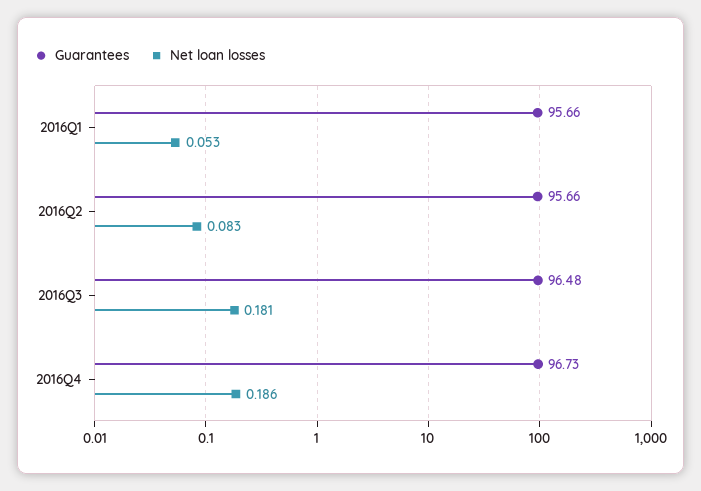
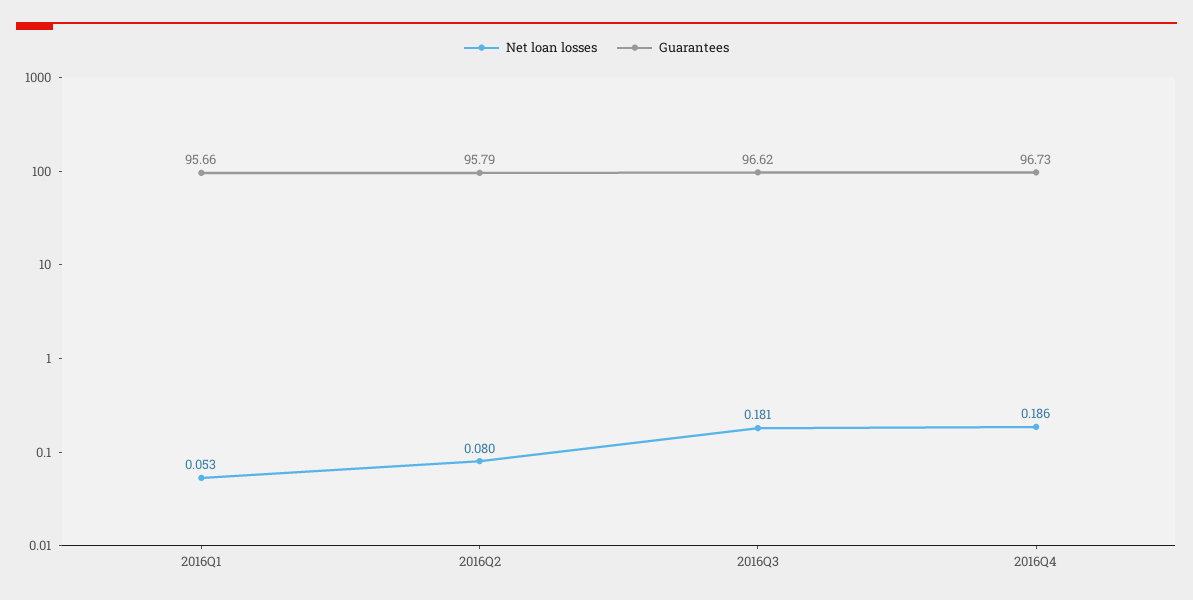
Guarantees, 2016Q2: 95.66 -> 95.79
Net loan losses, 2016Q2: 0.083 -> 0.08
Guarantees, 2016Q3: 96.48 -> 96.62

